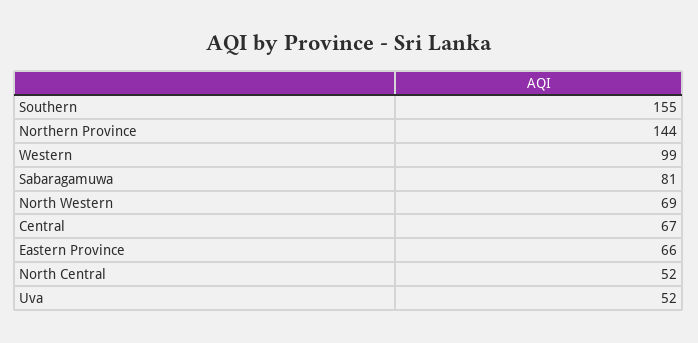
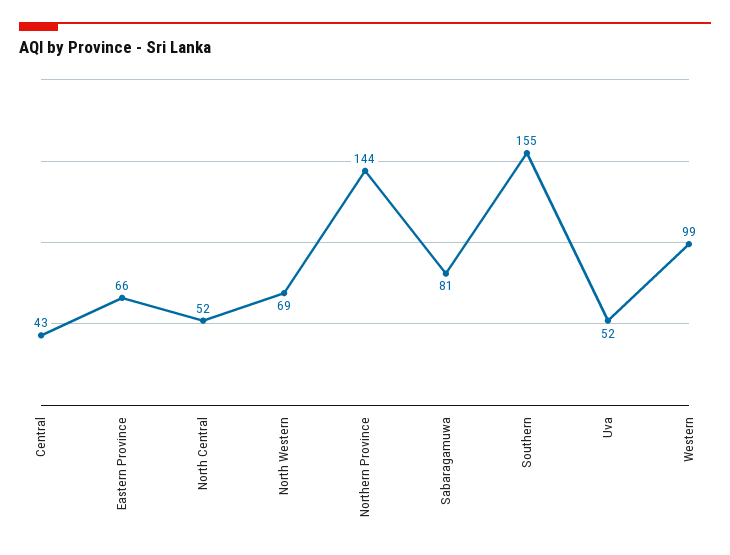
Central: 67 -> 43

